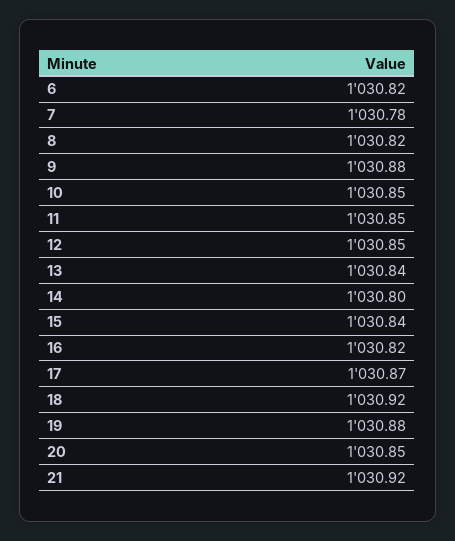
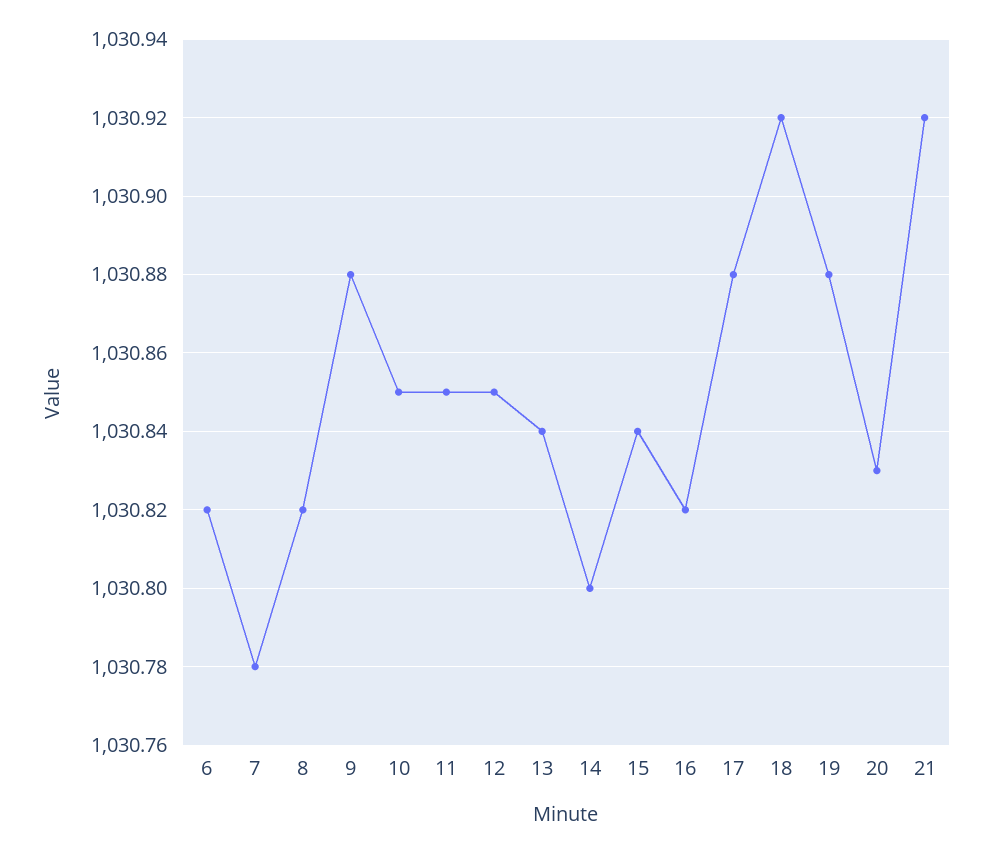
17: 1030.87 -> 1030.88
20: 1030.85 -> 1030.83

